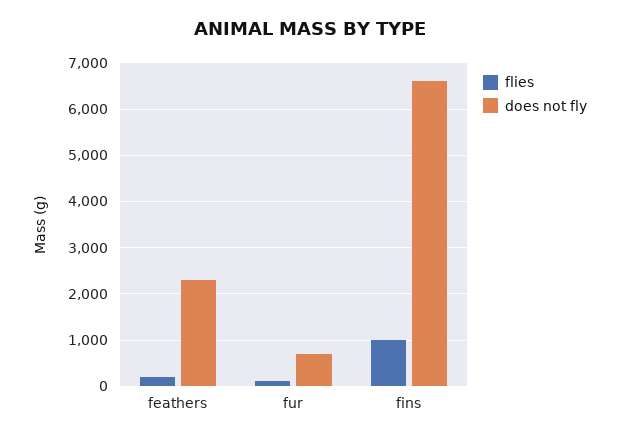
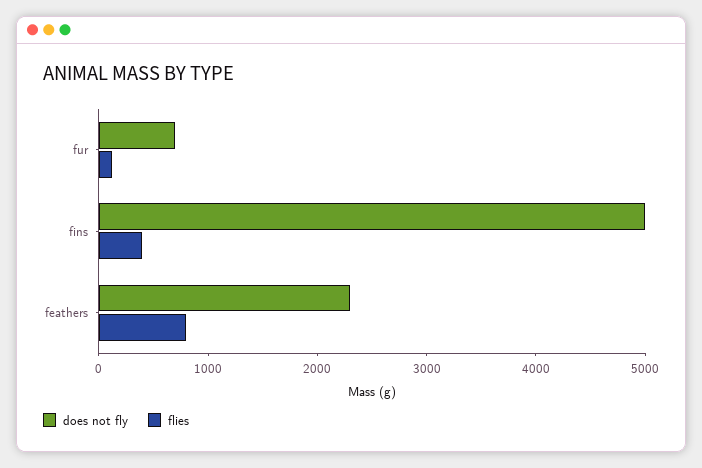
flies, feathers: 200 -> 800
flies, fins: 1000 -> 400
does not fly, fins: 6600 -> 5000

